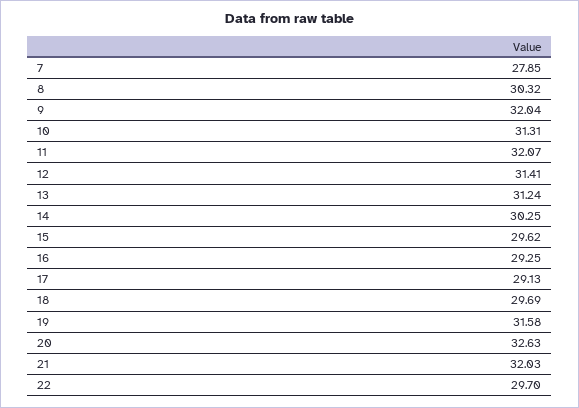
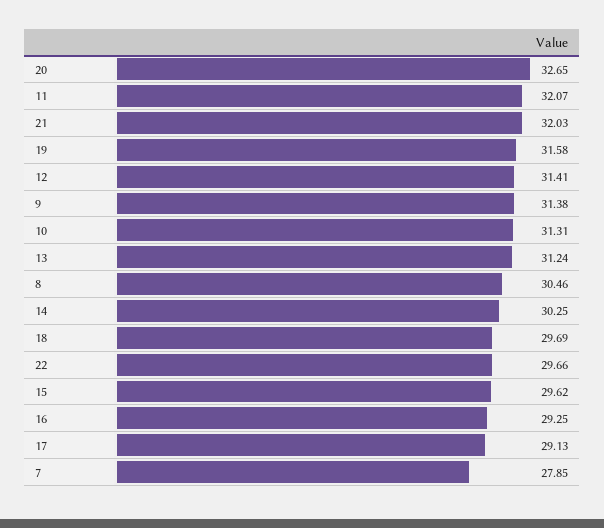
8: 30.32 -> 30.46
9: 32.04 -> 31.38
20: 32.63 -> 32.65
22: 29.7 -> 29.66

